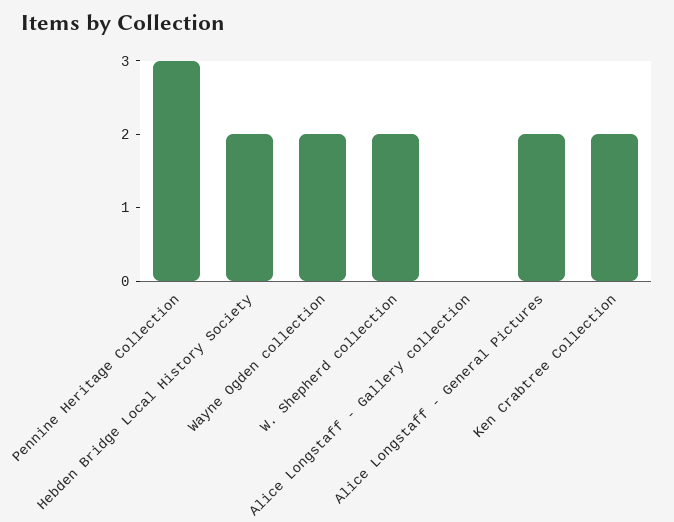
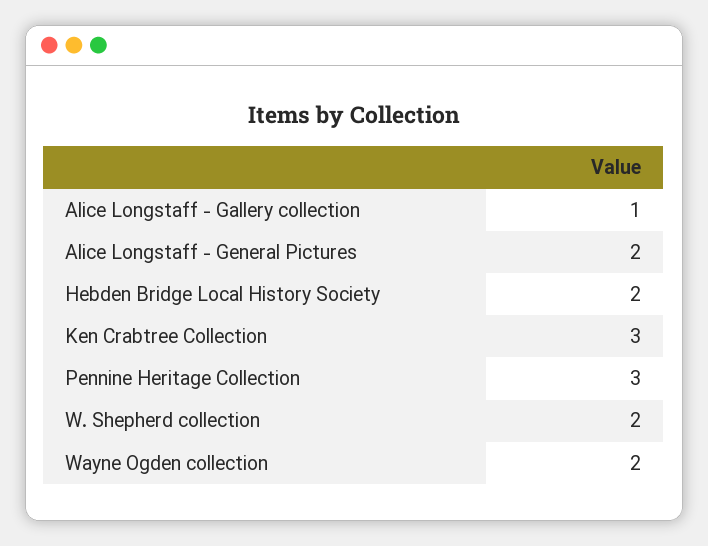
Alice Longstaff - Gallery collection: 0 -> 1
Ken Crabtree Collection: 2 -> 3

